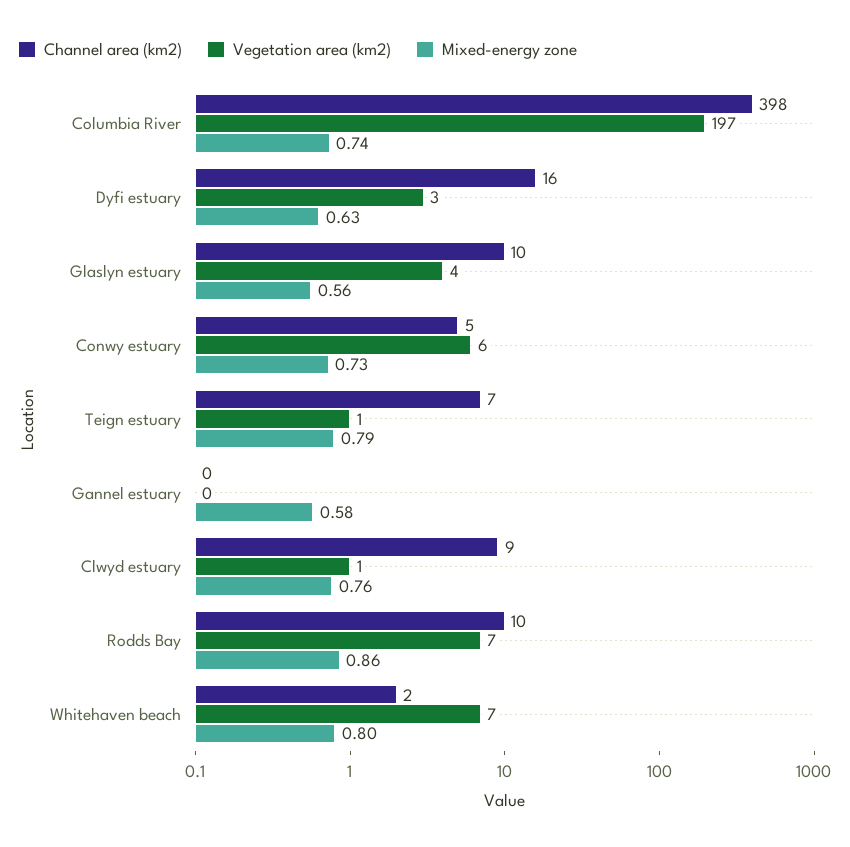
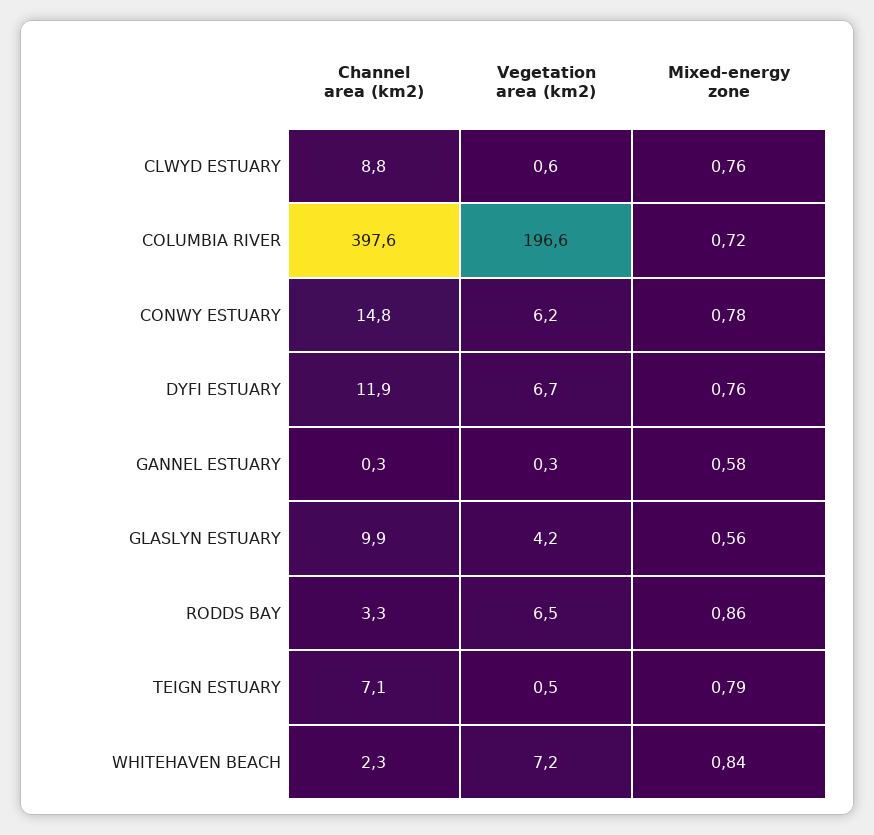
Mixed-energy zone, Columbia River: 0.74 -> 0.72
Channel area (km2), Dyfi estuary: 16 -> 11.9
Vegetation area (km2), Dyfi estuary: 3 -> 6.7
Mixed-energy zone, Dyfi estuary: 0.63 -> 0.76
Channel area (km2), Conwy estuary: 5 -> 14.8
Mixed-energy zone, Conwy estuary: 0.73 -> 0.78
Channel area (km2), Rodds Bay: 10 -> 3.3
Mixed-energy zone, Whitehaven beach: 0.8 -> 0.84

